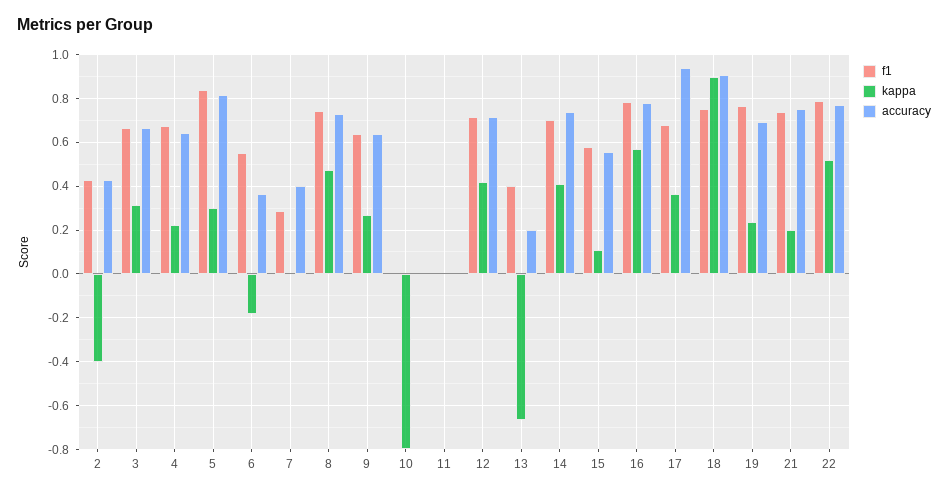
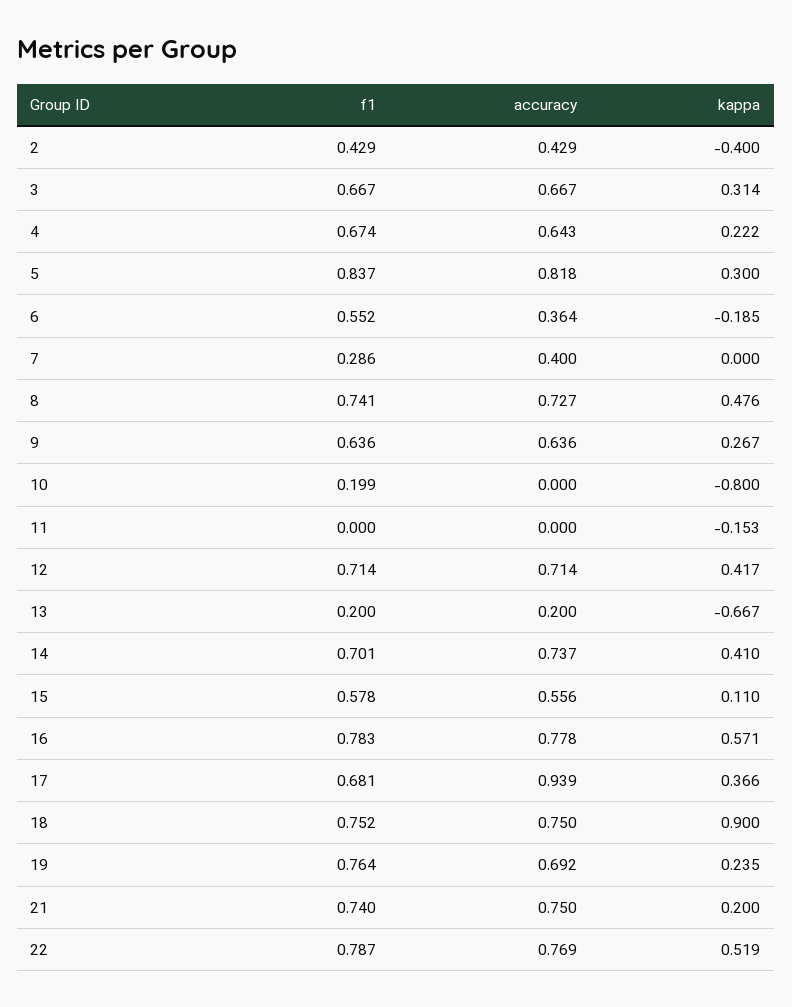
f1, 10: 0 -> 0.199
kappa, 11: 0 -> -0.153
f1, 13: 0.4 -> 0.2
accuracy, 18: 0.9 -> 0.75

